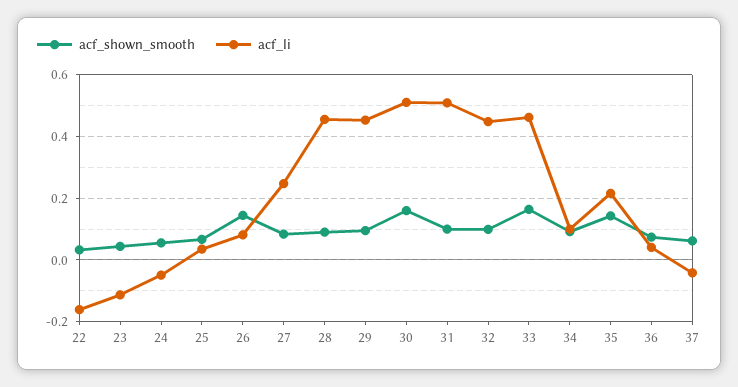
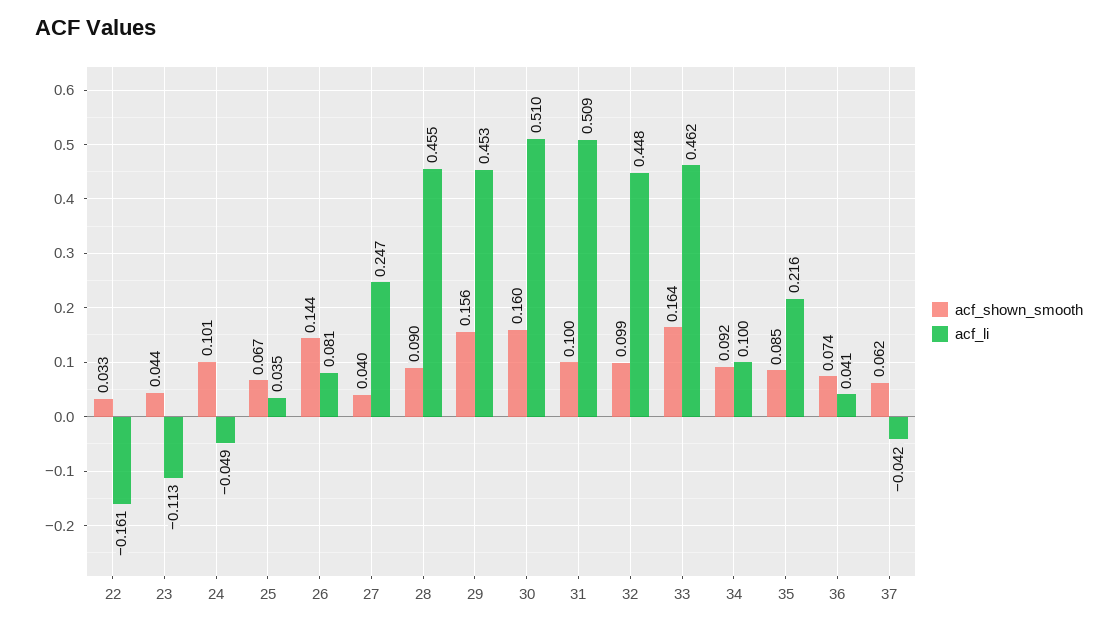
acf_shown_smooth, 24: 0.06 -> 0.101
acf_shown_smooth, 27: 0.08 -> 0.04
acf_shown_smooth, 29: 0.1 -> 0.156
acf_shown_smooth, 35: 0.14 -> 0.085

